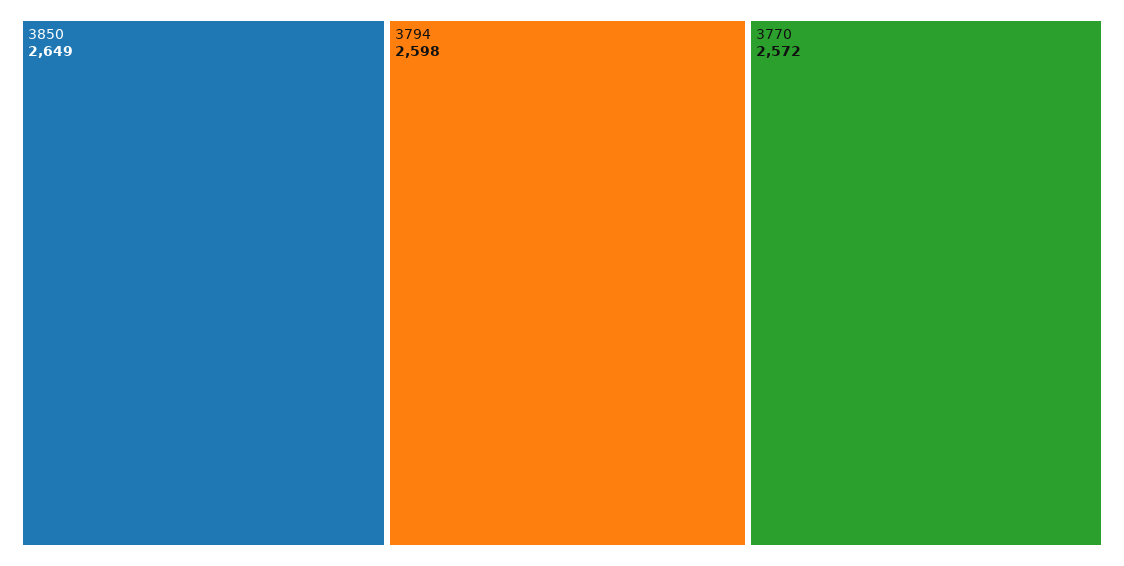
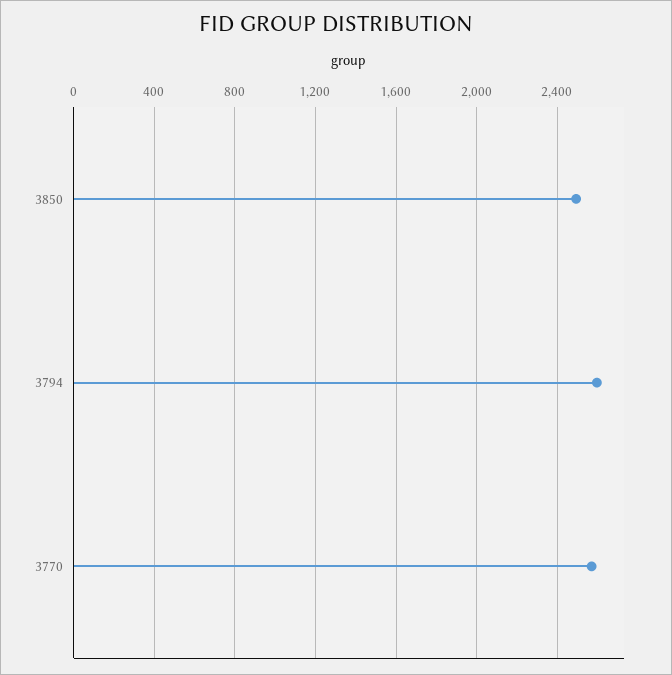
3850: 2649 -> 2500

